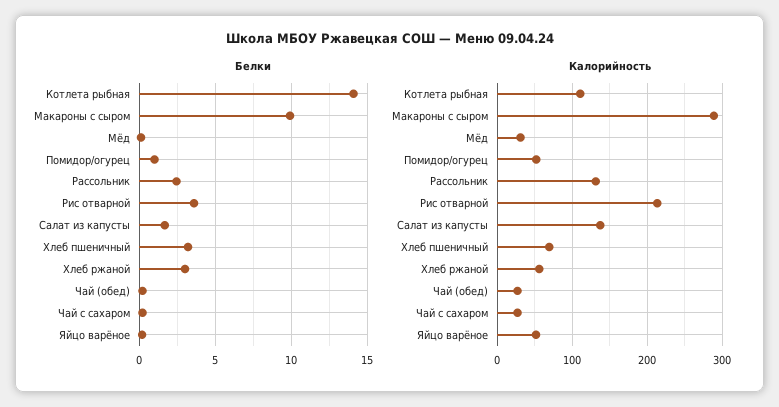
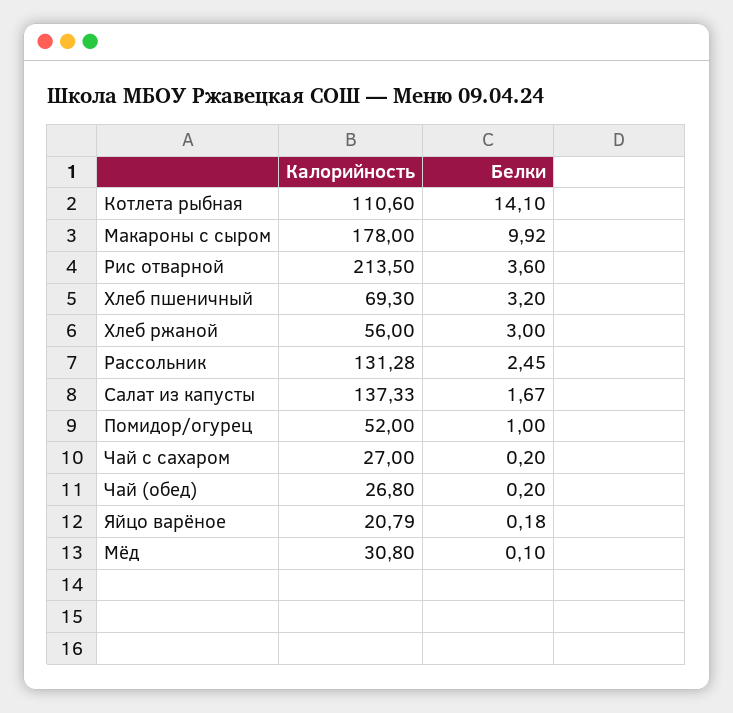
Калорийность, Макароны с сыром: 290 -> 178
Калорийность, Яйцо варёное: 50 -> 20.79

